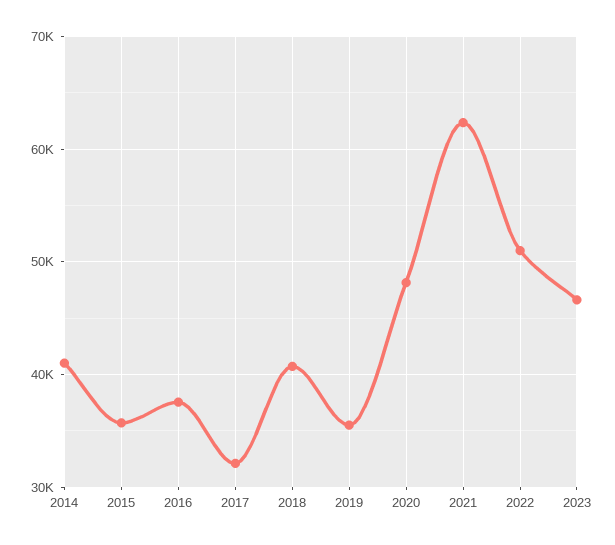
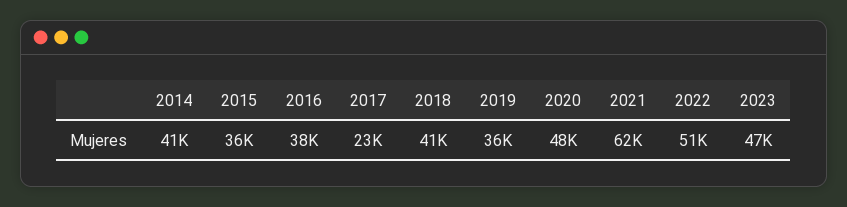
2017: 32000 -> 23000

